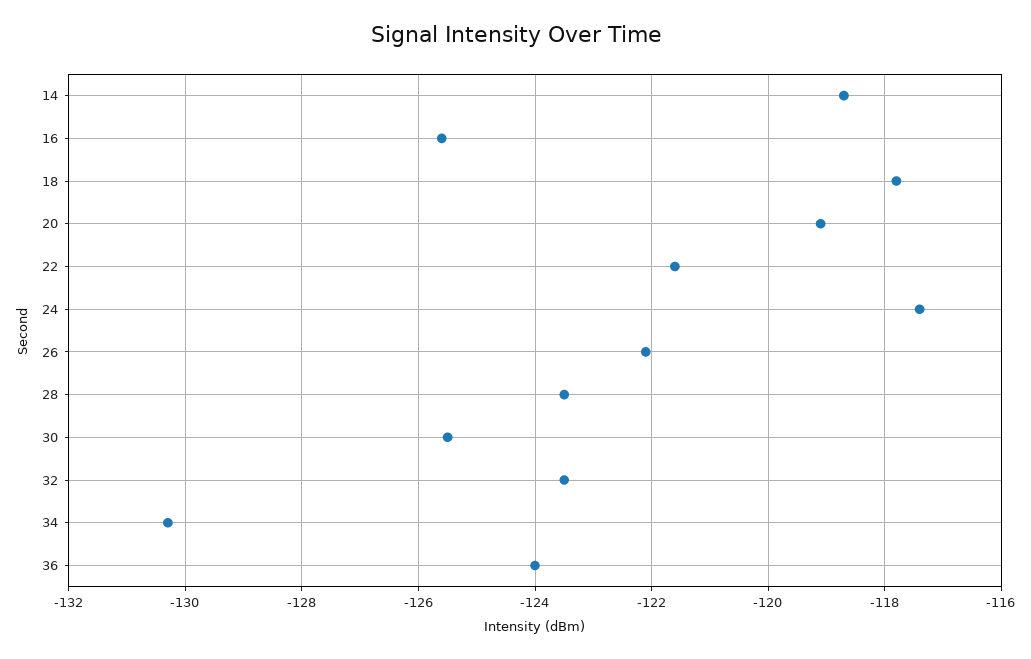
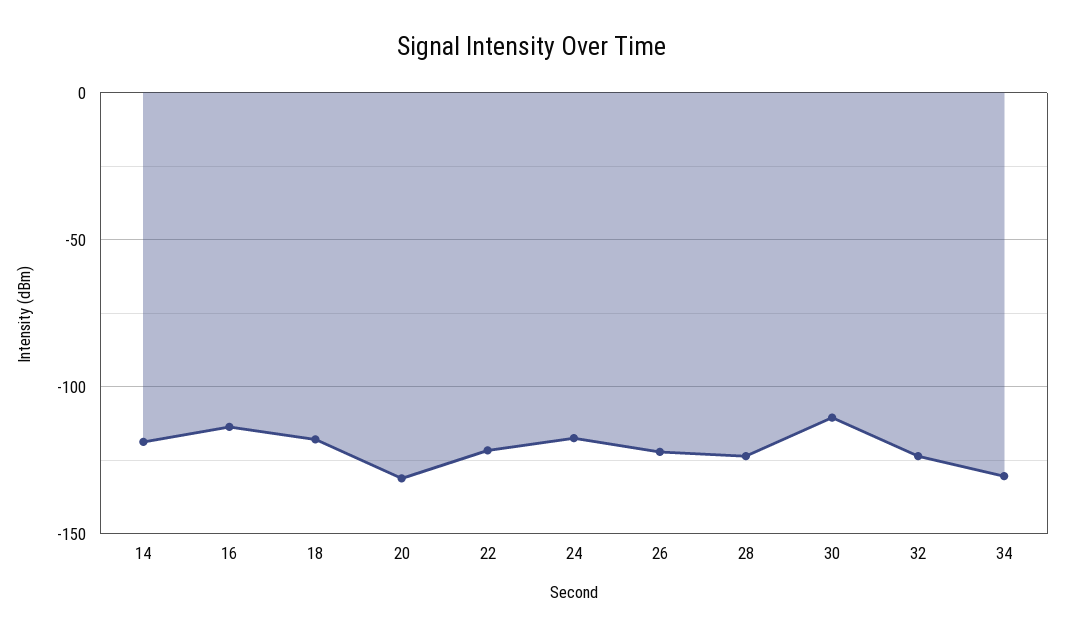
16: -125.5 -> -115
20: -119 -> -130
30: -125.5 -> -110
36: -124 -> none

